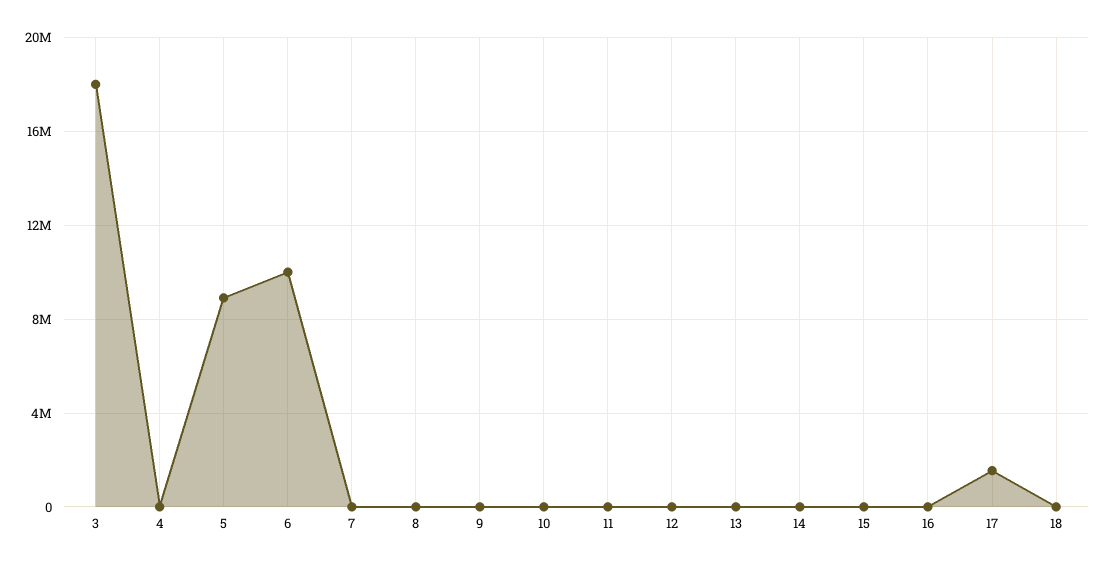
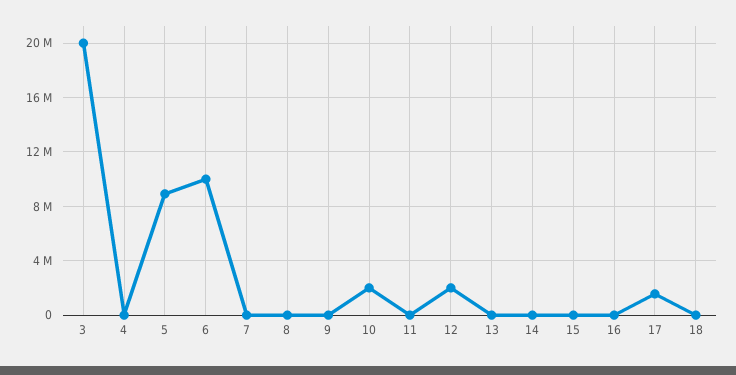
3: 18000000 -> 20000000
10: 0 -> 2000000
12: 0 -> 2000000

